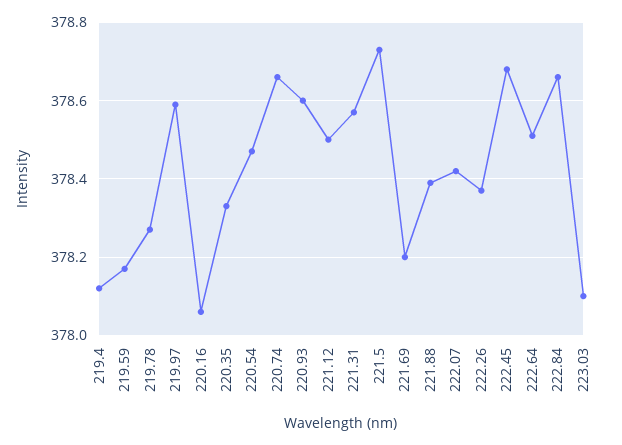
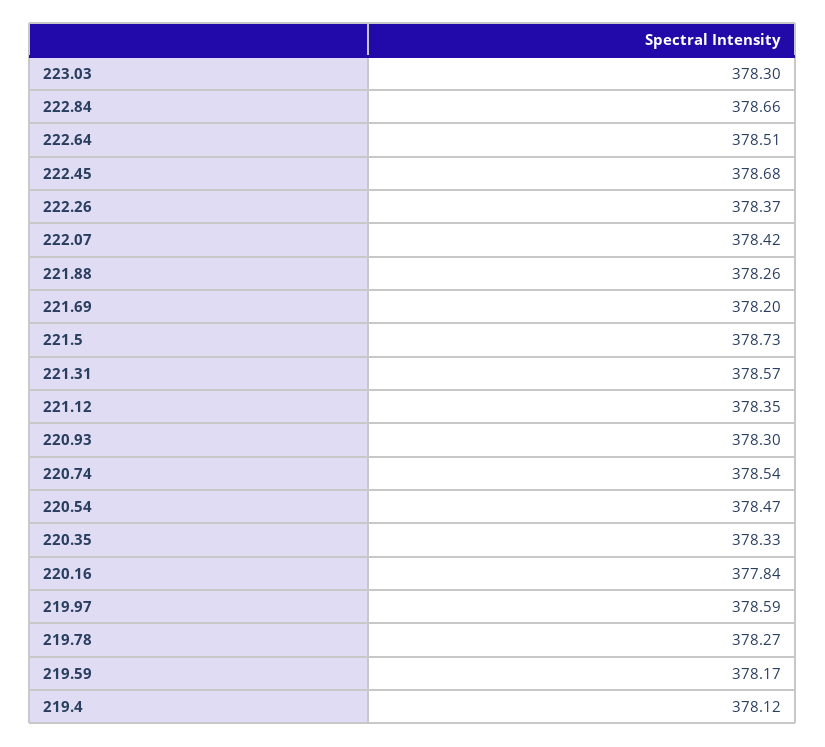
220.16: 378.05 -> 377.84
220.74: 378.65 -> 378.54
220.93: 378.6 -> 378.3
221.12: 378.5 -> 378.35
221.88: 378.4 -> 378.26
223.03: 378.1 -> 378.3

